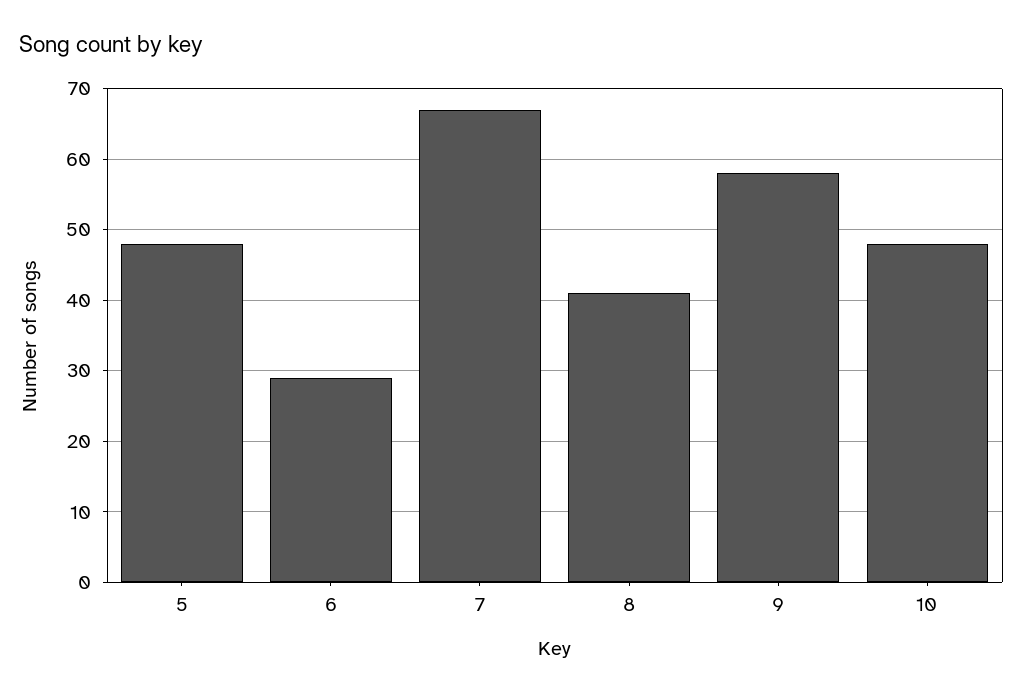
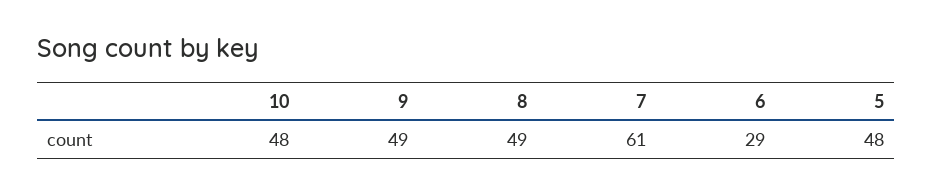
7: 67 -> 61
8: 41 -> 49
9: 58 -> 49

